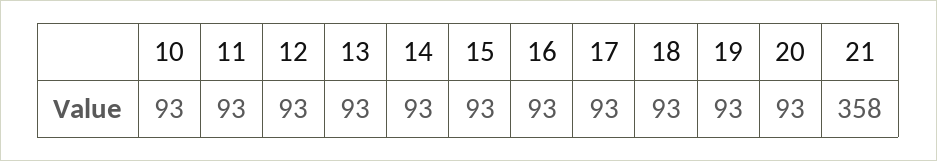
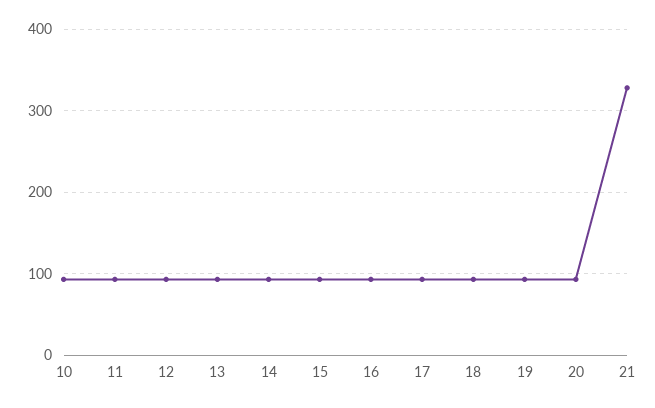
21: 358 -> 330

